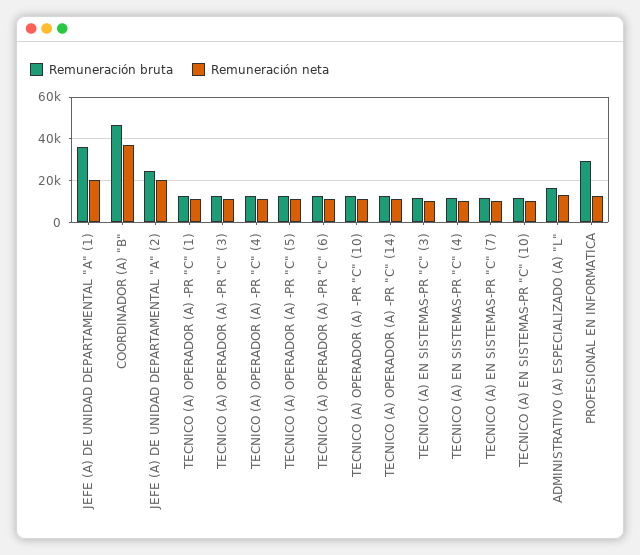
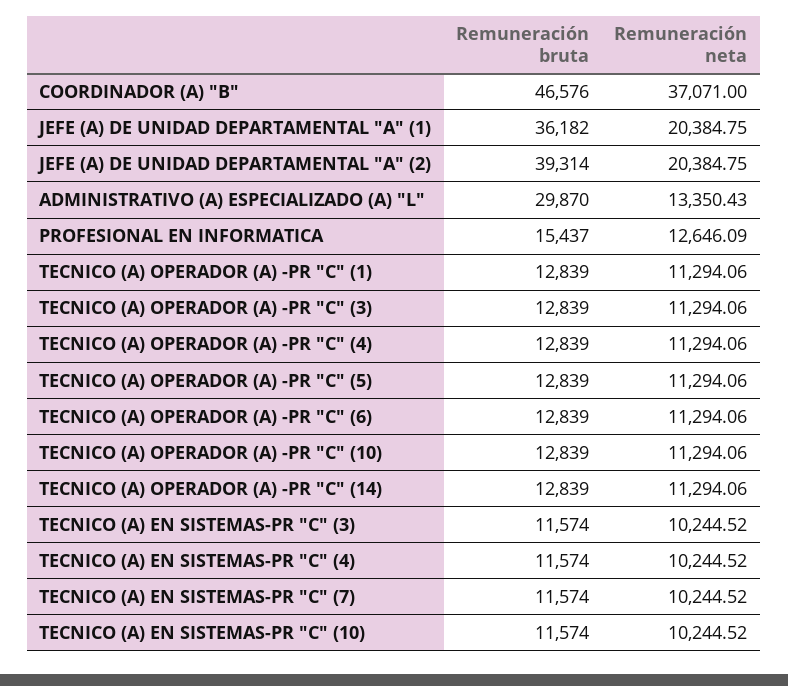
Remuneración bruta, JEFE (A) DE UNIDAD DEPARTAMENTAL "A" (2): 25000 -> 39314
Remuneración bruta, ADMINISTRATIVO (A) ESPECIALIZADO (A) "L": 15000 -> 29870
Remuneración bruta, PROFESIONAL EN INFORMATICA: 30000 -> 15437

